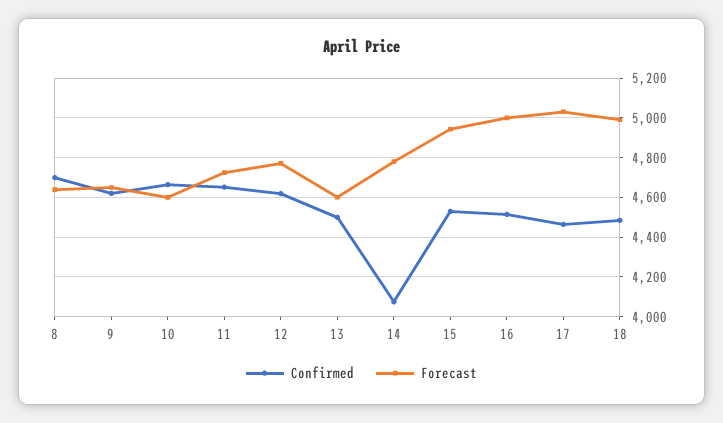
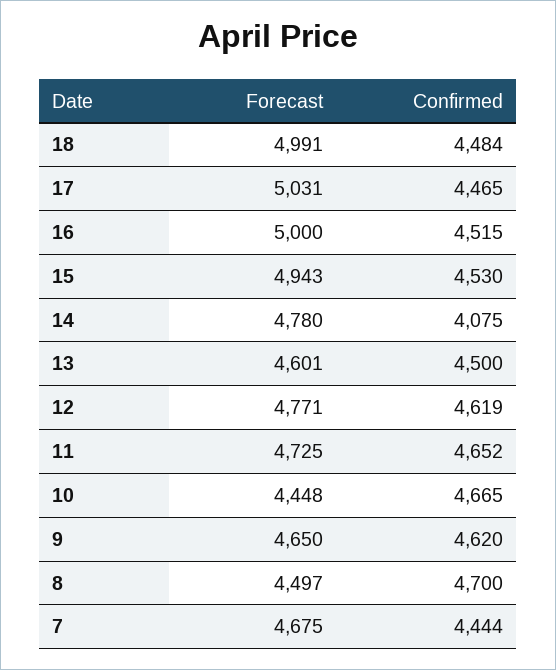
Forecast, 8: 4650 -> 4497
Forecast, 10: 4600 -> 4448
Forecast, 7: none -> 4675
Confirmed, 7: none -> 4444

